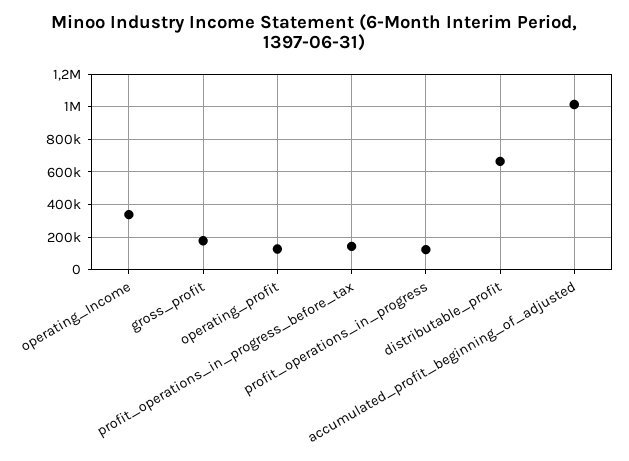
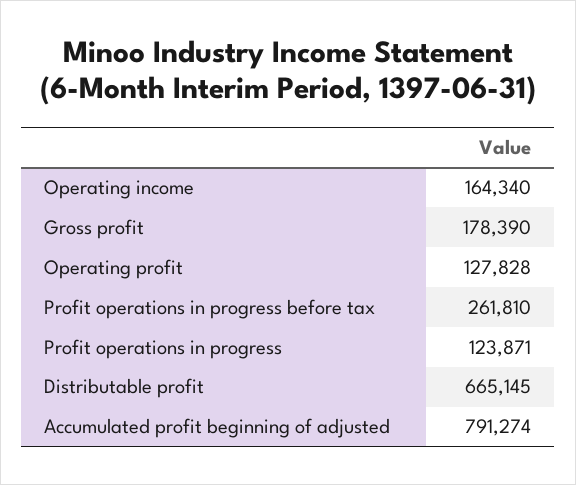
operating_Income: 350000 -> 164340
profit_operations_in_progress_before_tax: 150000 -> 261810
accumulated_profit_beginning_of_adjusted: 1000000 -> 791274

